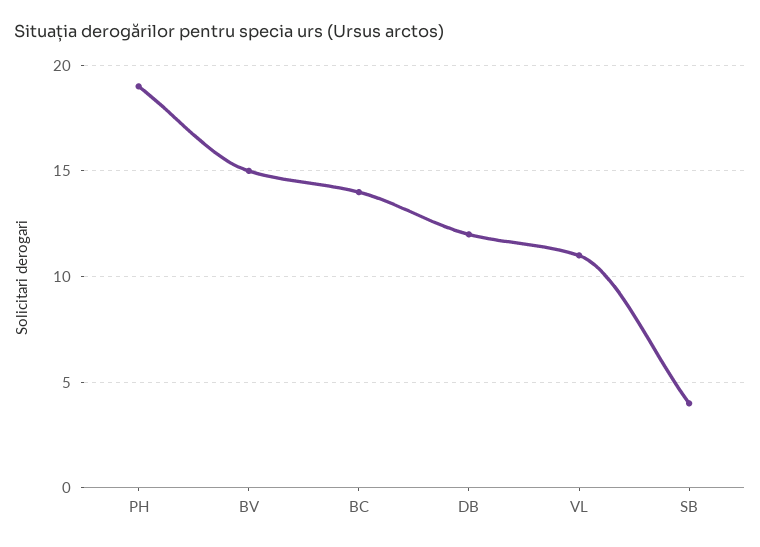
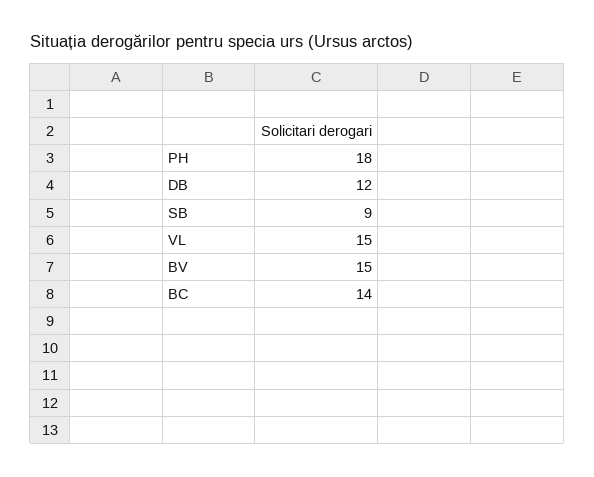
PH: 19 -> 18
VL: 11 -> 15
SB: 4 -> 9

